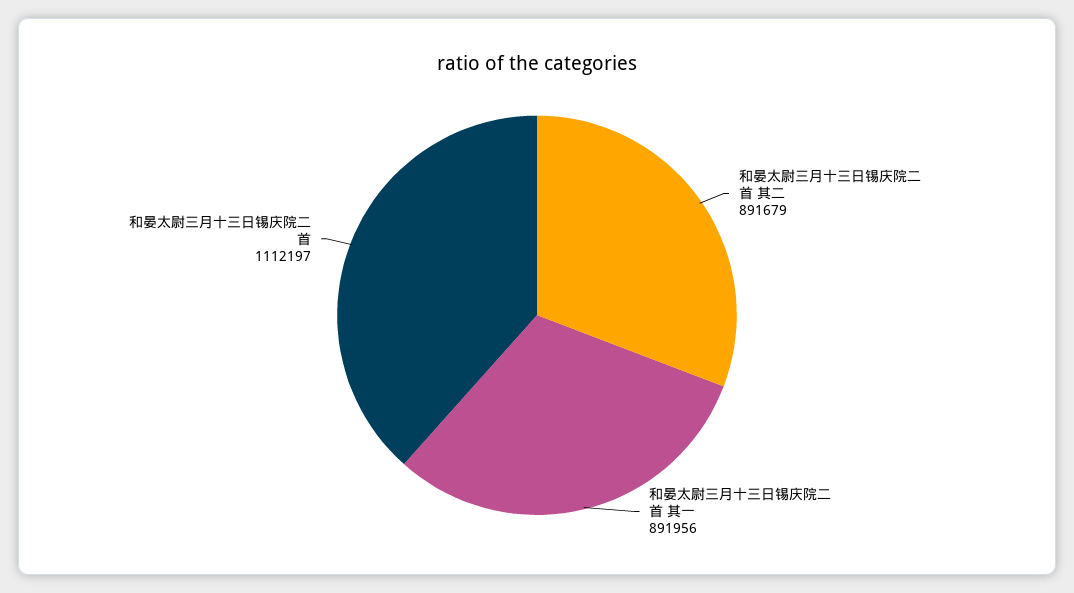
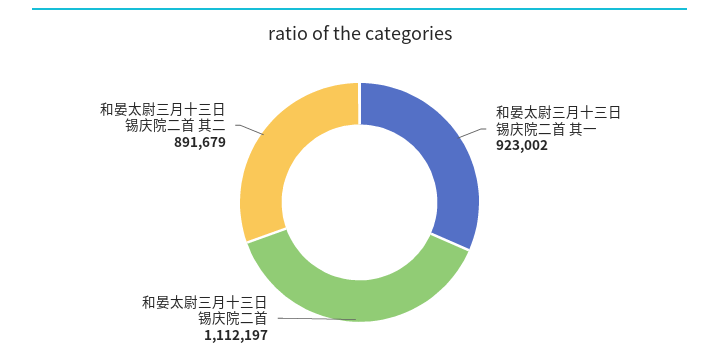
和晏太尉三月十三日锡庆院二首 其一: 891956 -> 923002

